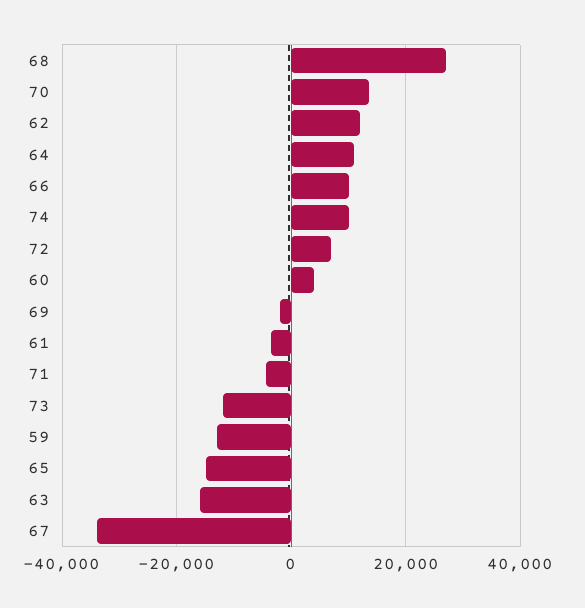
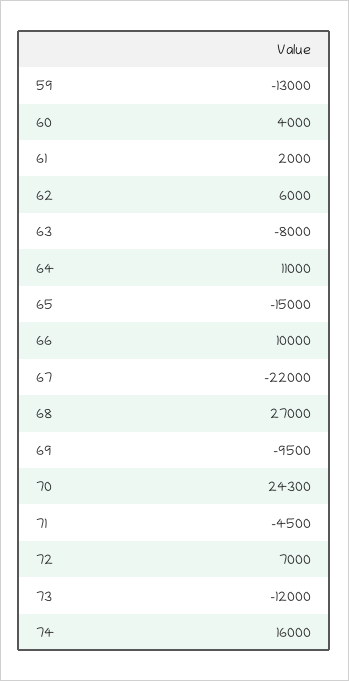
70: 14000 -> 24300
62: 12000 -> 6000
74: 10000 -> 16000
69: -2000 -> -9500
61: -4000 -> 2000
63: -16000 -> -8000
67: -34000 -> -22000

